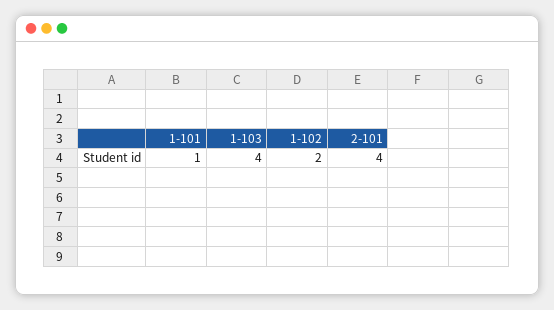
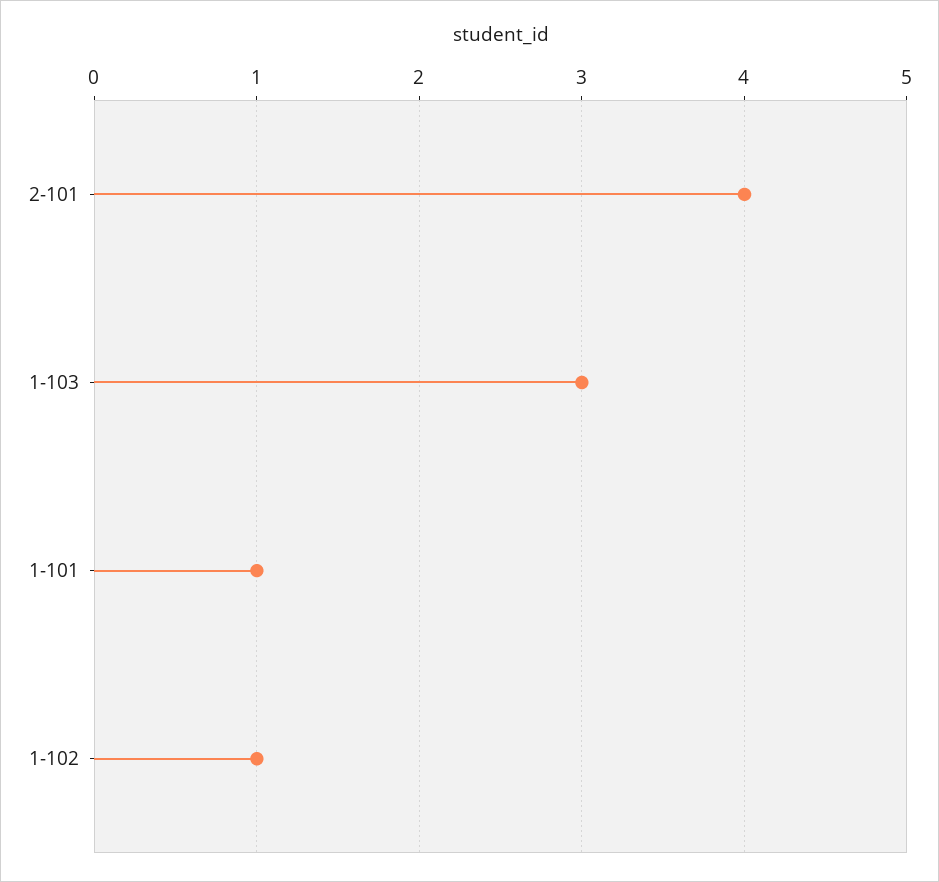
1-103: 4 -> 3
1-102: 2 -> 1

